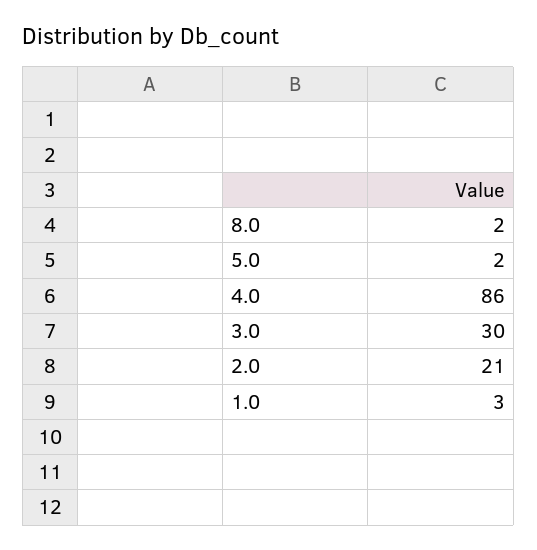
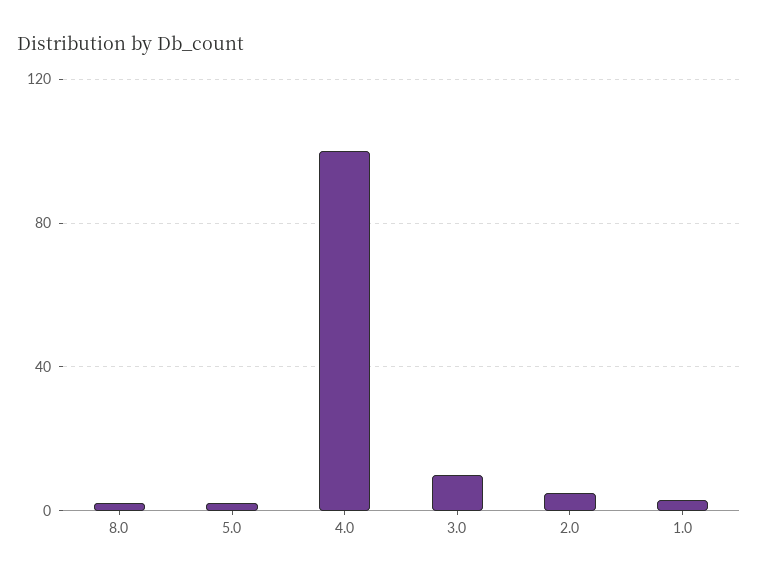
4.0: 86 -> 100
3.0: 30 -> 10
2.0: 21 -> 5

